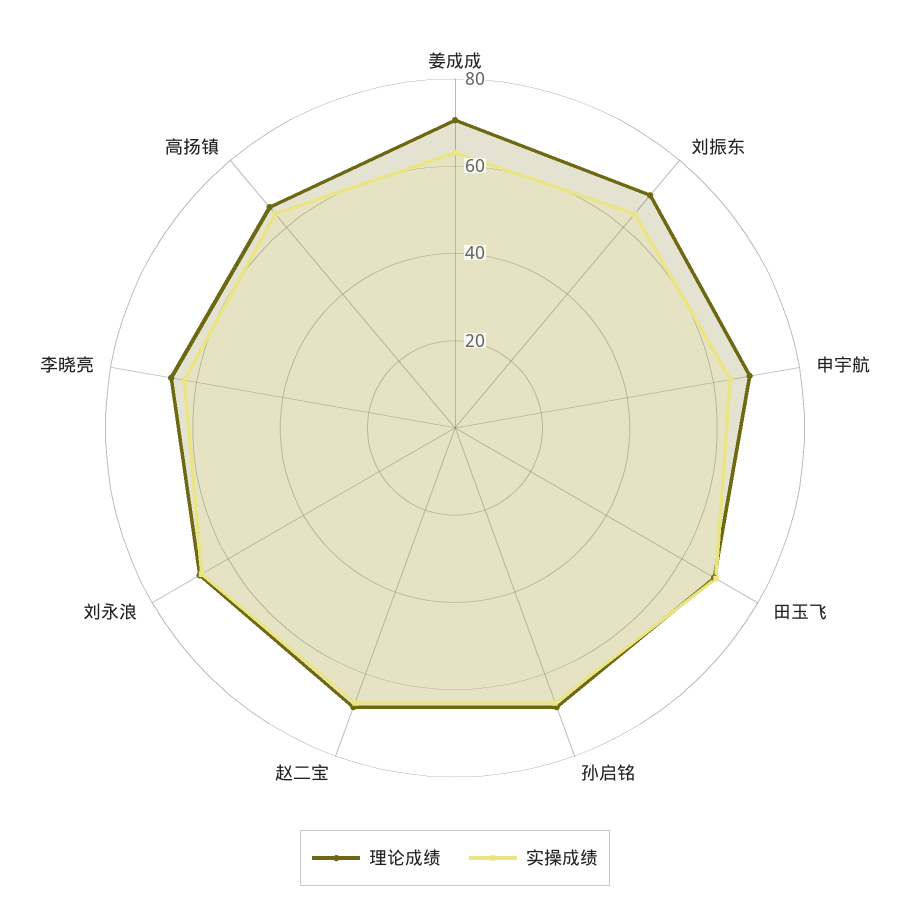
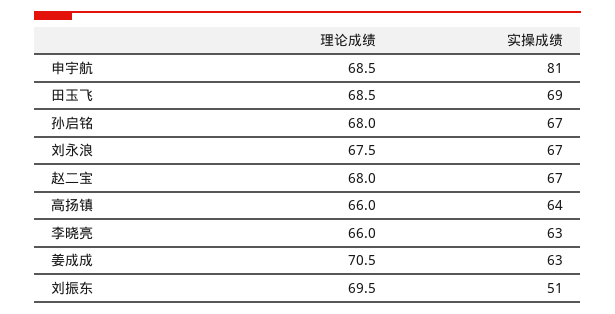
实操成绩, 刘振东: 65 -> 51
实操成绩, 申宇航: 65 -> 81

